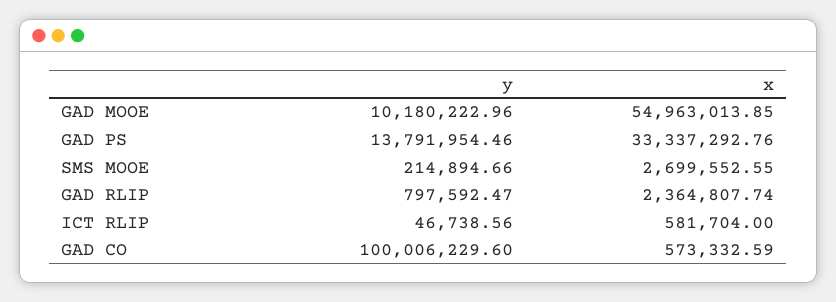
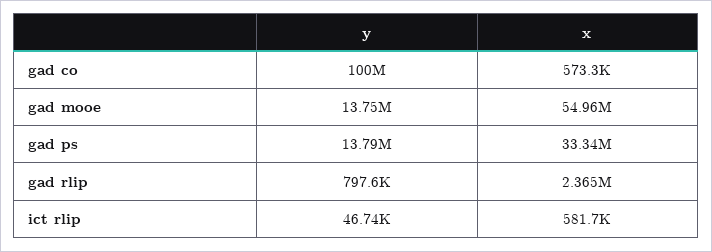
y, GAD MOOE: 10180222.96 -> 13750000
y, SMS MOOE: 214894.66 -> none
x, SMS MOOE: 2699552.55 -> none

